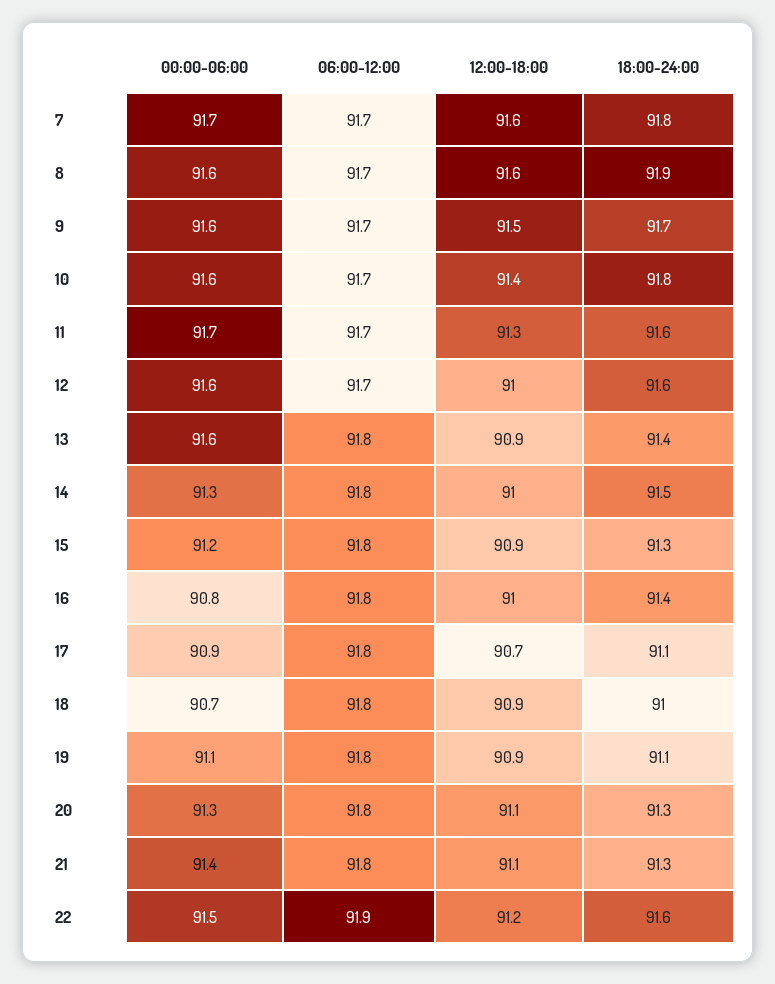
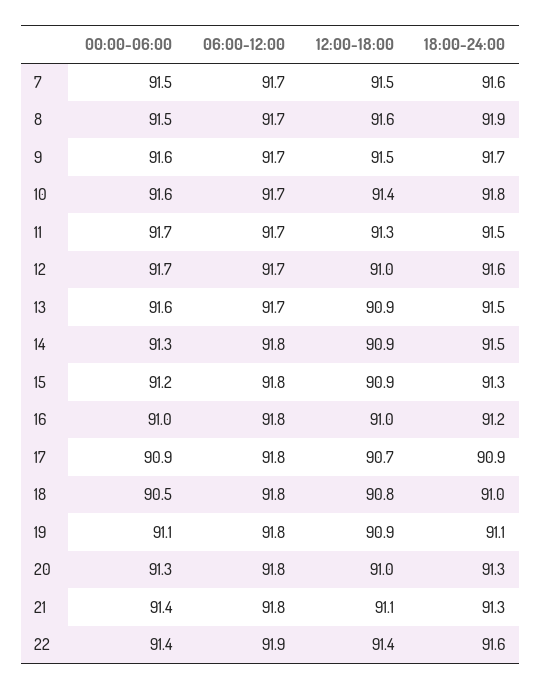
00:00-06:00, 7: 91.7 -> 91.5
12:00-18:00, 7: 91.6 -> 91.5
18:00-24:00, 7: 91.8 -> 91.6
00:00-06:00, 8: 91.6 -> 91.5
18:00-24:00, 11: 91.6 -> 91.5
00:00-06:00, 12: 91.6 -> 91.7
06:00-12:00, 13: 91.8 -> 91.7
18:00-24:00, 13: 91.4 -> 91.5
12:00-18:00, 14: 91 -> 90.9
00:00-06:00, 16: 90.8 -> 91
18:00-24:00, 16: 91.4 -> 91.2
18:00-24:00, 17: 91.1 -> 90.9
00:00-06:00, 18: 90.7 -> 90.5
12:00-18:00, 18: 90.9 -> 90.8
12:00-18:00, 20: 91.1 -> 91
00:00-06:00, 22: 91.5 -> 91.4
12:00-18:00, 22: 91.2 -> 91.4

